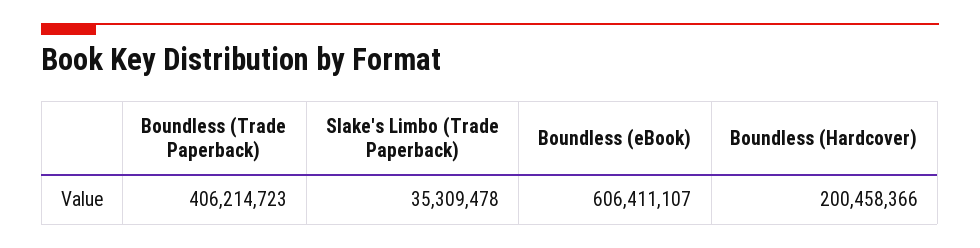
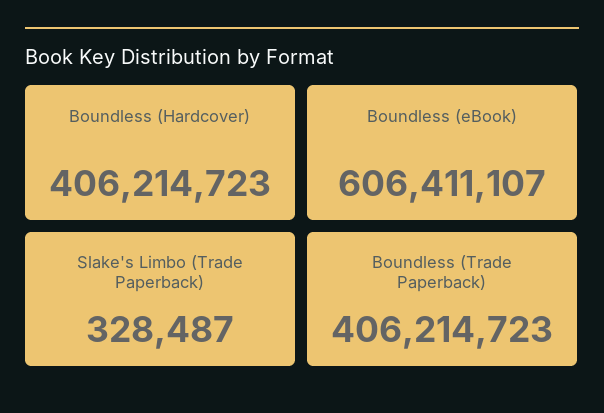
Slake's Limbo (Trade Paperback): 35309478 -> 328487
Boundless (Hardcover): 200458366 -> 406214723

